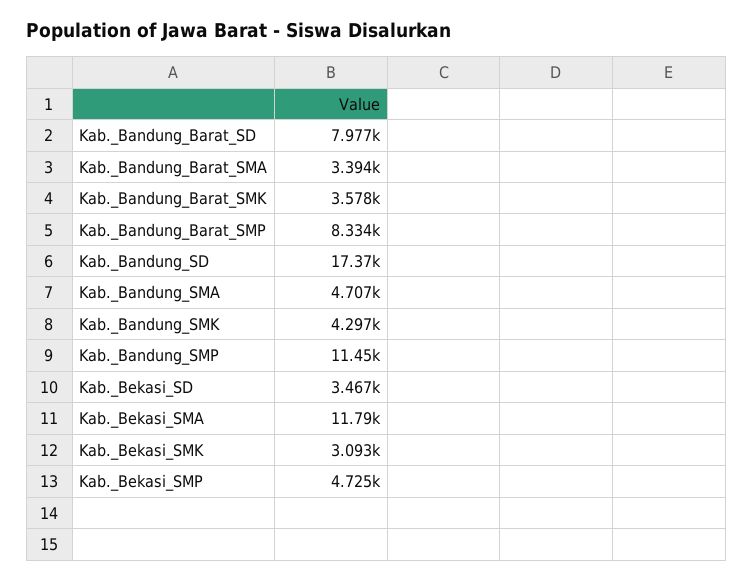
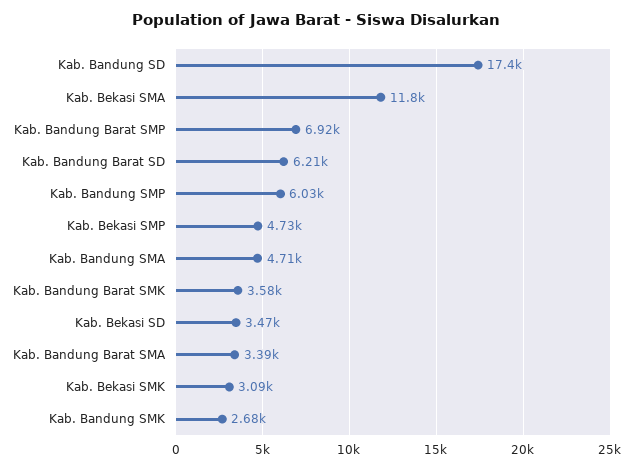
Kab._Bandung_Barat_SD: 7977 -> 6210
Kab._Bandung_Barat_SMP: 8334 -> 6920
Kab._Bandung_SMK: 4297 -> 2680
Kab._Bandung_SMP: 11450 -> 6030

